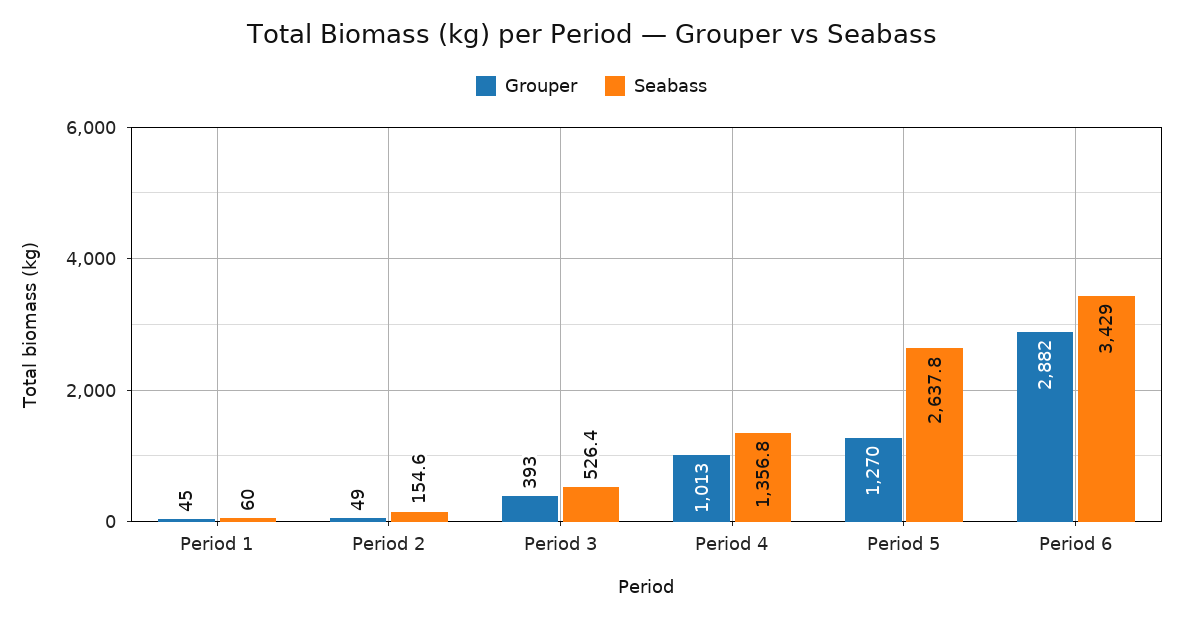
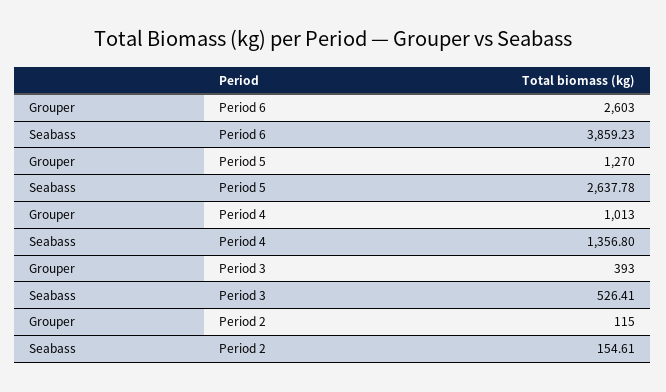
Grouper, Period 1: 45 -> none
Seabass, Period 1: 60 -> none
Grouper, Period 2: 49 -> 115
Grouper, Period 6: 2882 -> 2603
Seabass, Period 6: 3429 -> 3859.23

